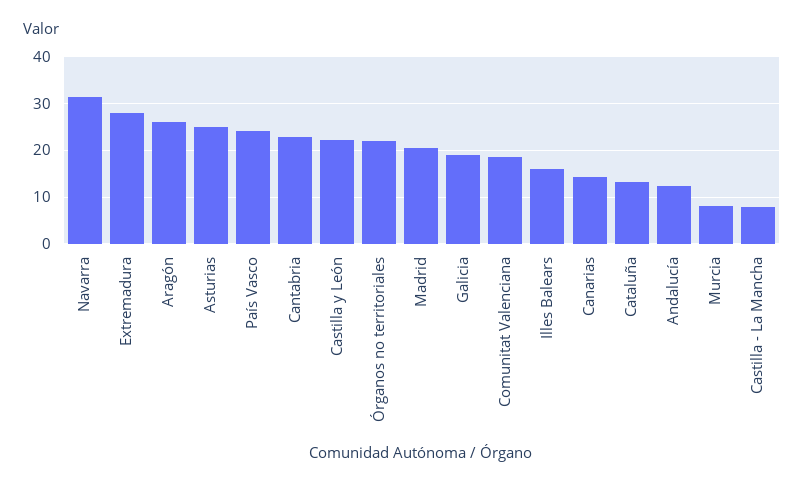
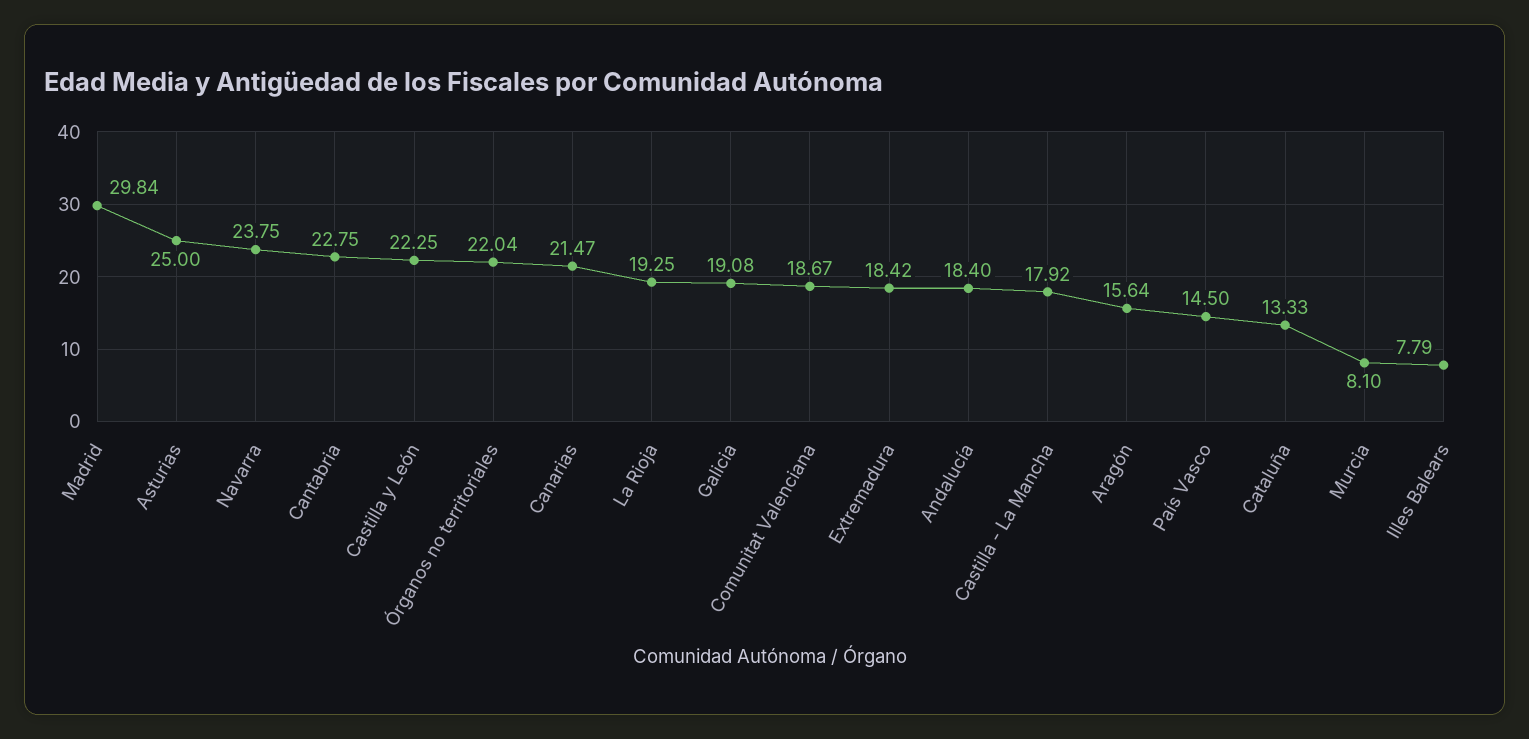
Navarra: 32 -> 23.75
Extremadura: 28 -> 18.42
Aragón: 26 -> 15.64
País Vasco: 24 -> 14.5
Madrid: 20 -> 29.84
Illes Balears: 16 -> 7.79
Canarias: 14 -> 21.47
Andalucía: 12 -> 18.4
Castilla - La Mancha: 8 -> 17.92
La Rioja: none -> 19.25

